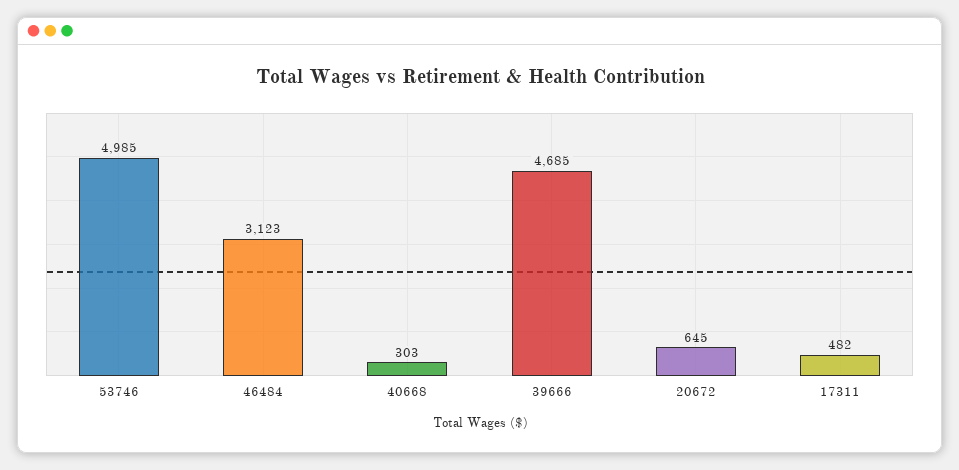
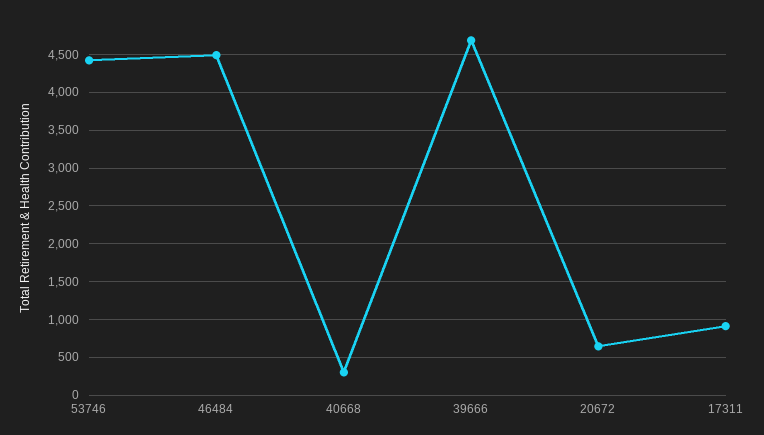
53746: 4985 -> 4400
46484: 3123 -> 4500
17311: 482 -> 900

